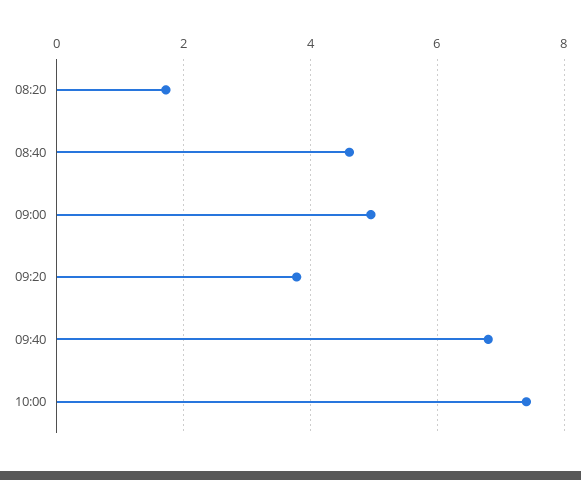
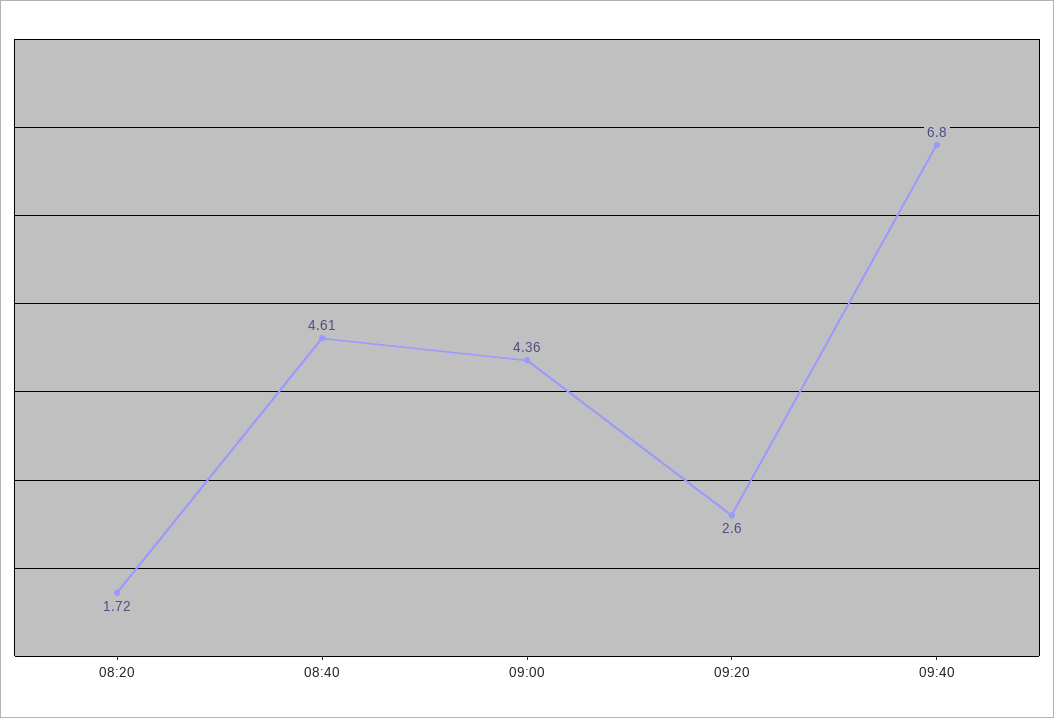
09:00: 5 -> 4.36
09:20: 3.8 -> 2.6
10:00: 7.4 -> none

